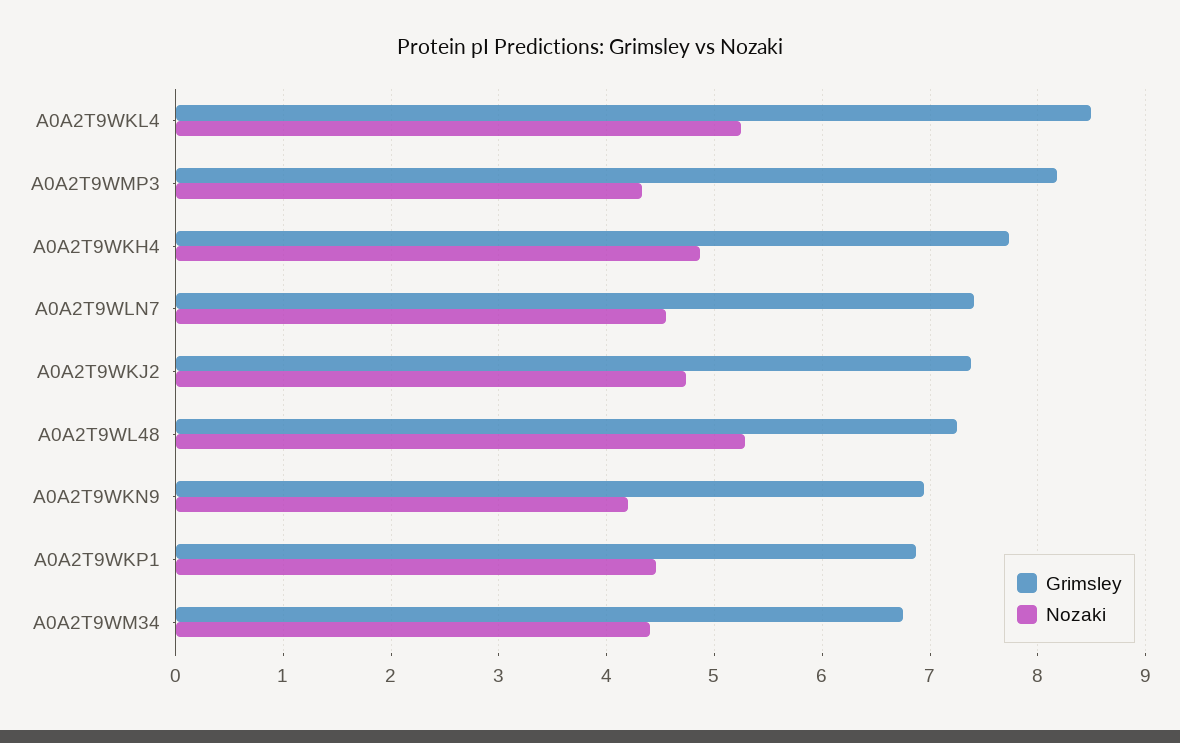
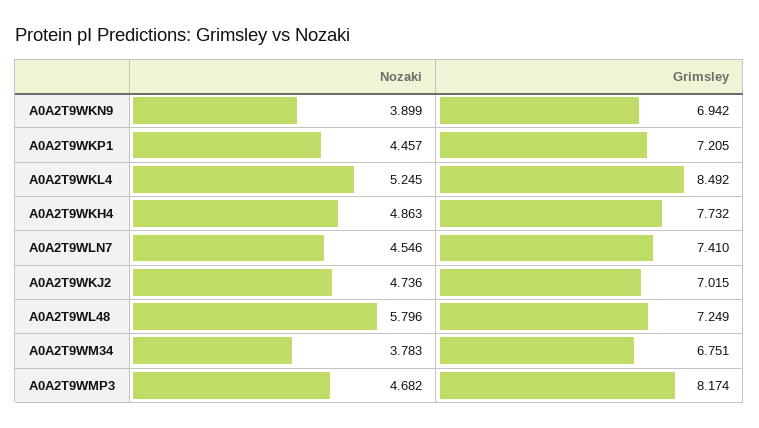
Nozaki, A0A2T9WMP3: 4.3 -> 4.682
Grimsley, A0A2T9WKJ2: 7.4 -> 7.015
Nozaki, A0A2T9WL48: 5.3 -> 5.796
Nozaki, A0A2T9WKN9: 4.2 -> 3.899
Grimsley, A0A2T9WKP1: 6.9 -> 7.205
Nozaki, A0A2T9WM34: 4.4 -> 3.783

